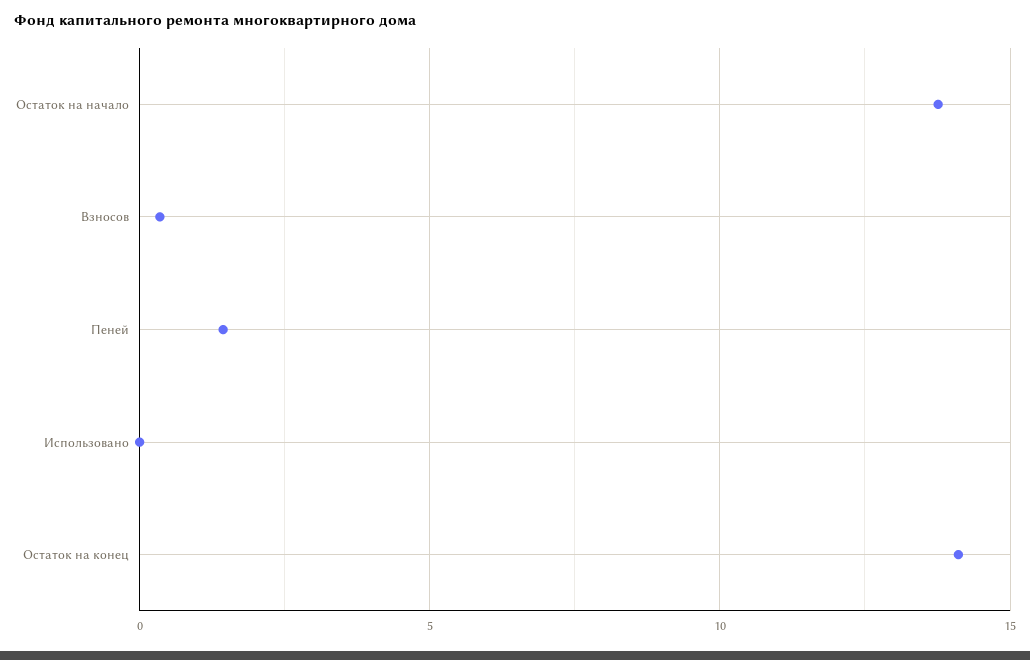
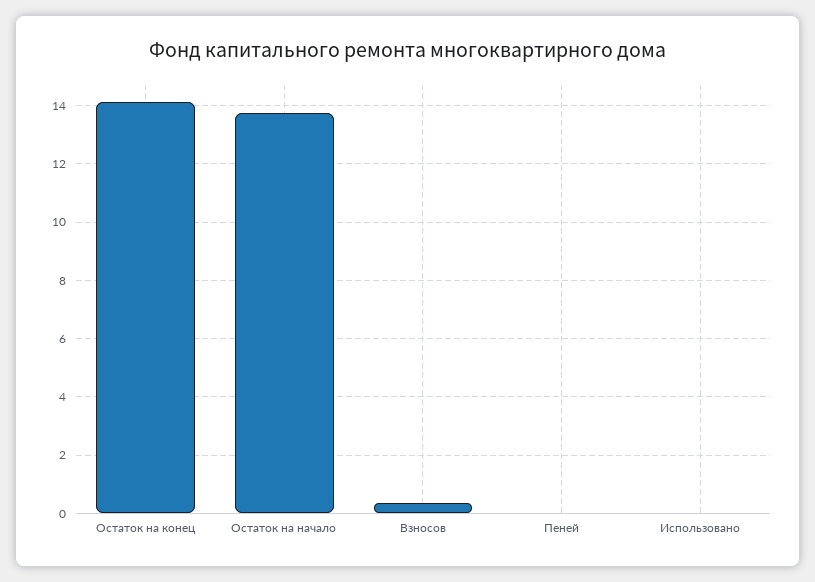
Пеней: 1.5 -> 0

